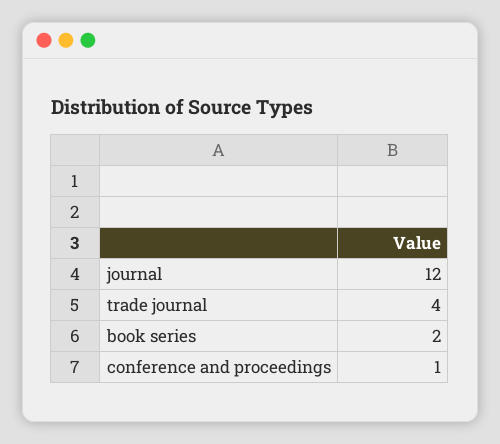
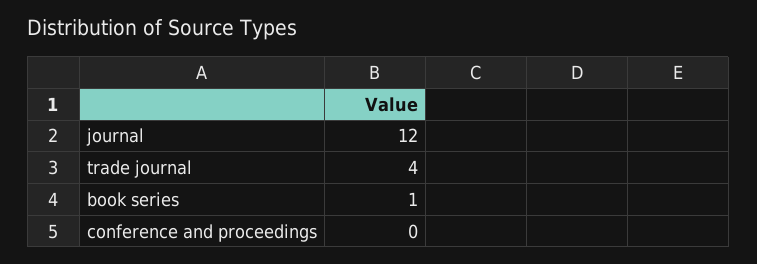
book series: 2 -> 1
conference and proceedings: 1 -> 0

